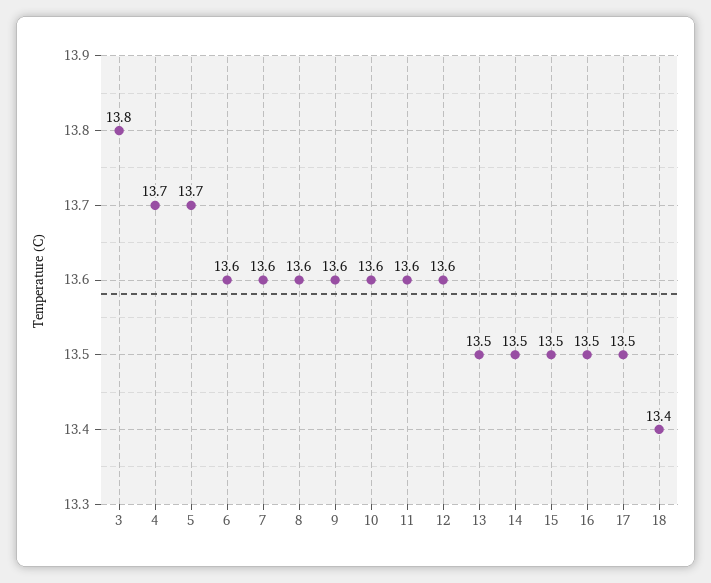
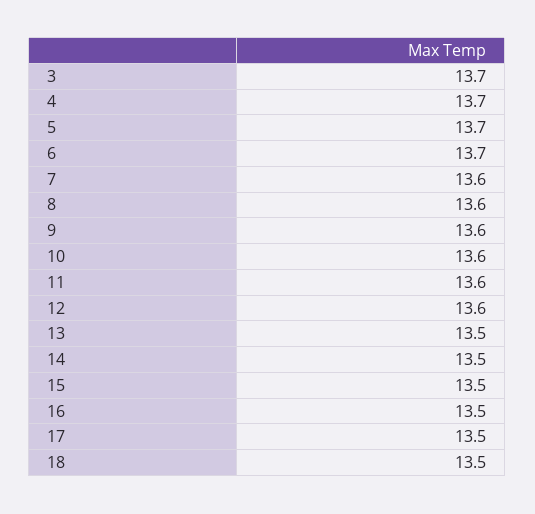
3: 13.8 -> 13.7
6: 13.6 -> 13.7
18: 13.4 -> 13.5

